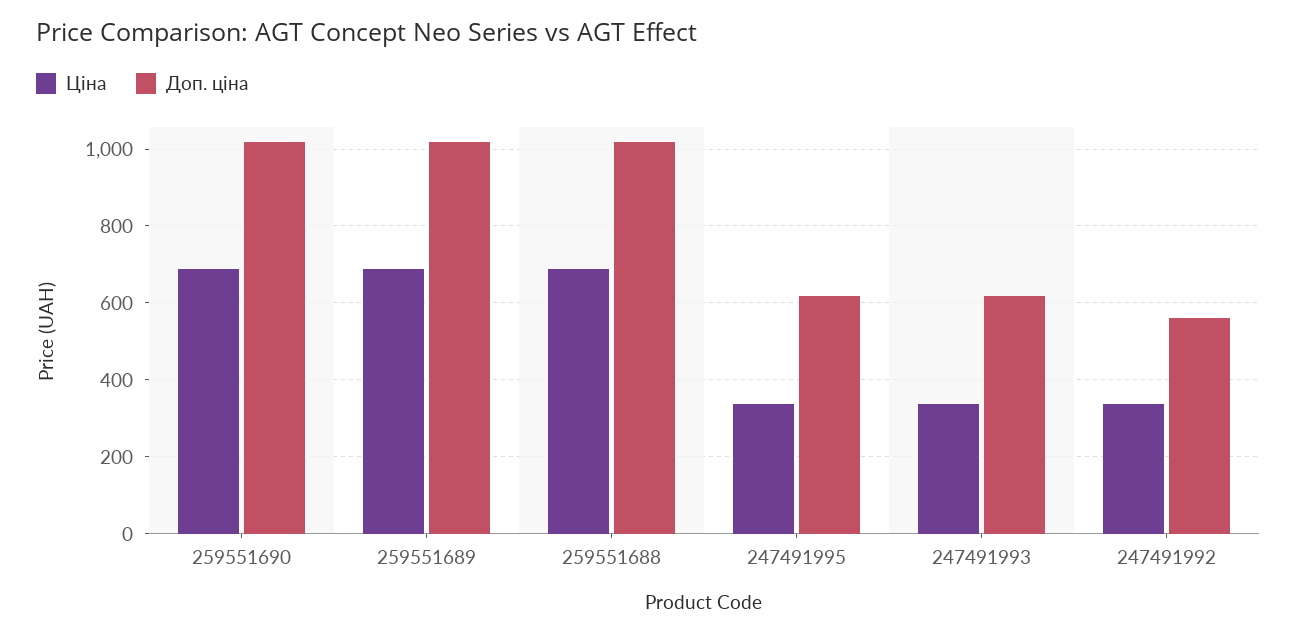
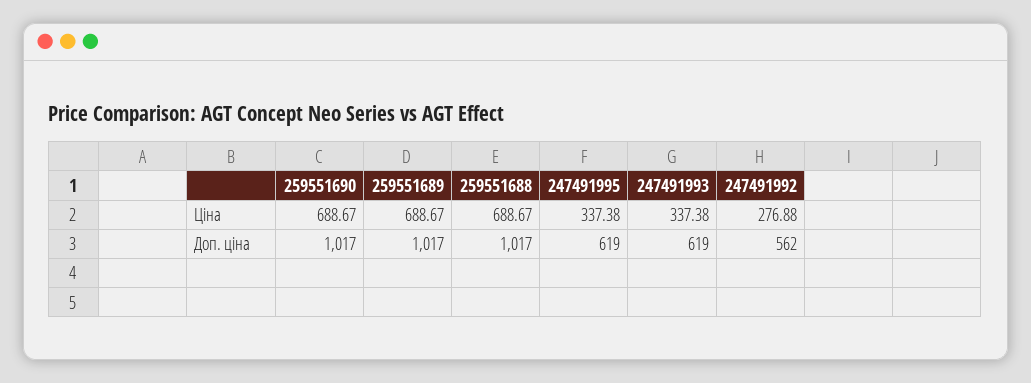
Ціна, 247491992: 340 -> 276.88

